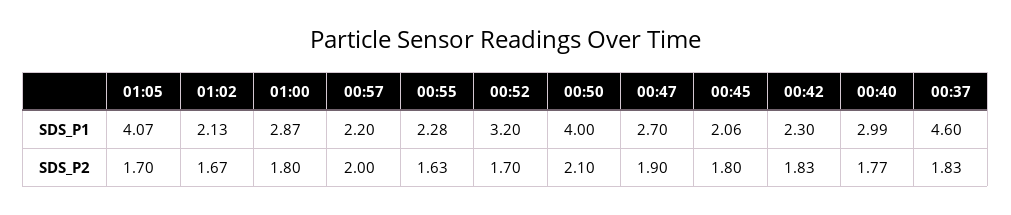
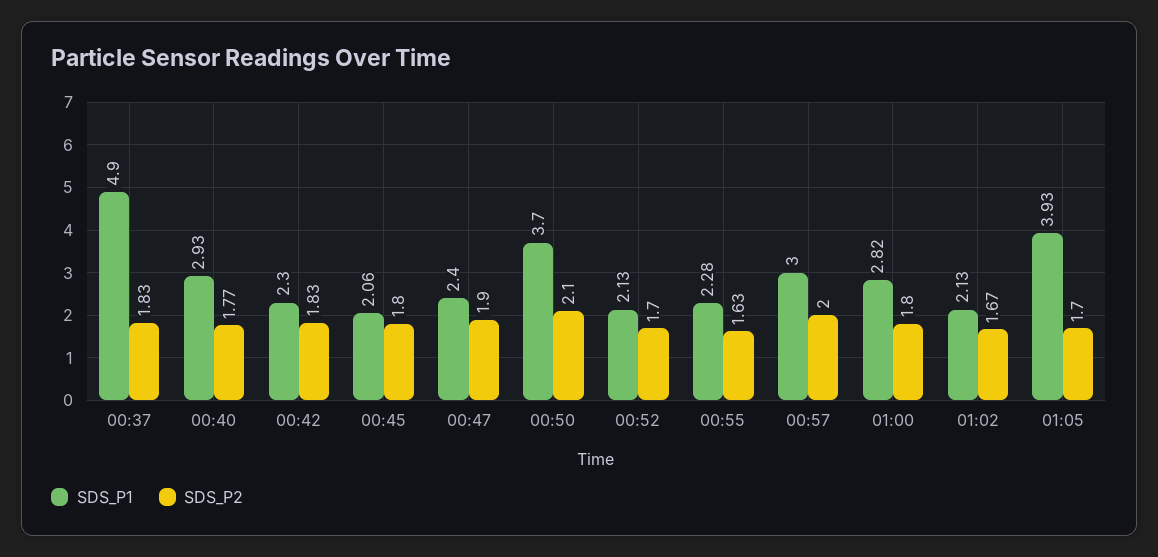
SDS_P1, 01:05: 4.07 -> 3.93
SDS_P1, 01:00: 2.87 -> 2.82
SDS_P1, 00:57: 2.2 -> 3
SDS_P1, 00:52: 3.2 -> 2.13
SDS_P1, 00:50: 4 -> 3.7
SDS_P1, 00:47: 2.7 -> 2.4
SDS_P1, 00:40: 2.99 -> 2.93
SDS_P1, 00:37: 4.6 -> 4.9

